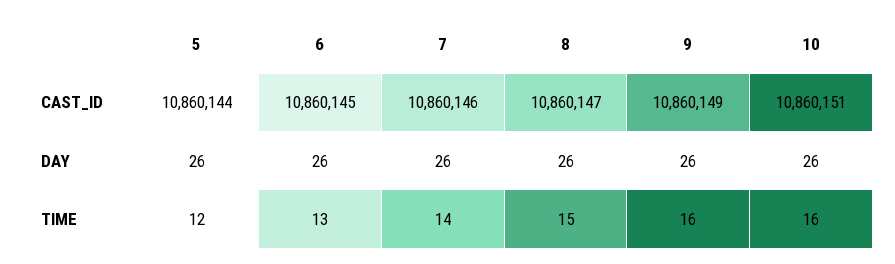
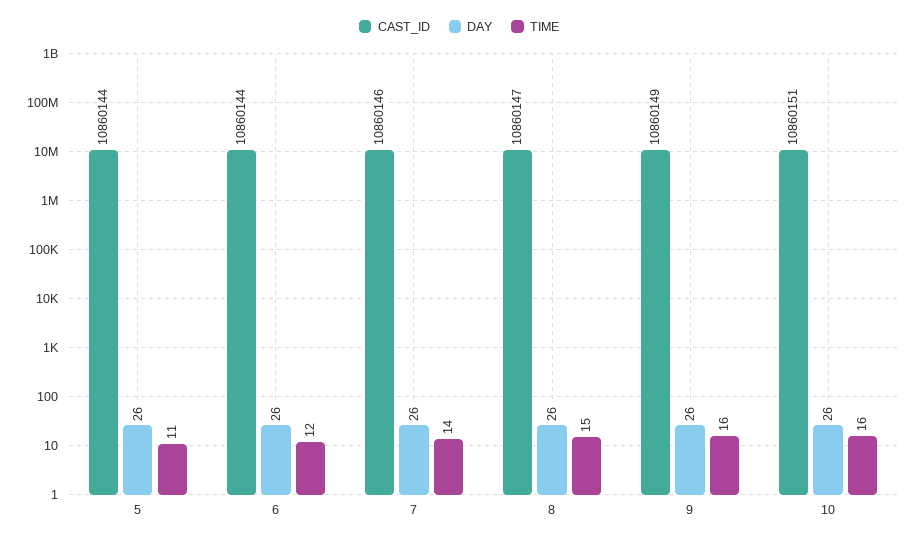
CAST_ID, 6: 10860145 -> 10860144
TIME, 5: 12 -> 11
TIME, 6: 13 -> 12

